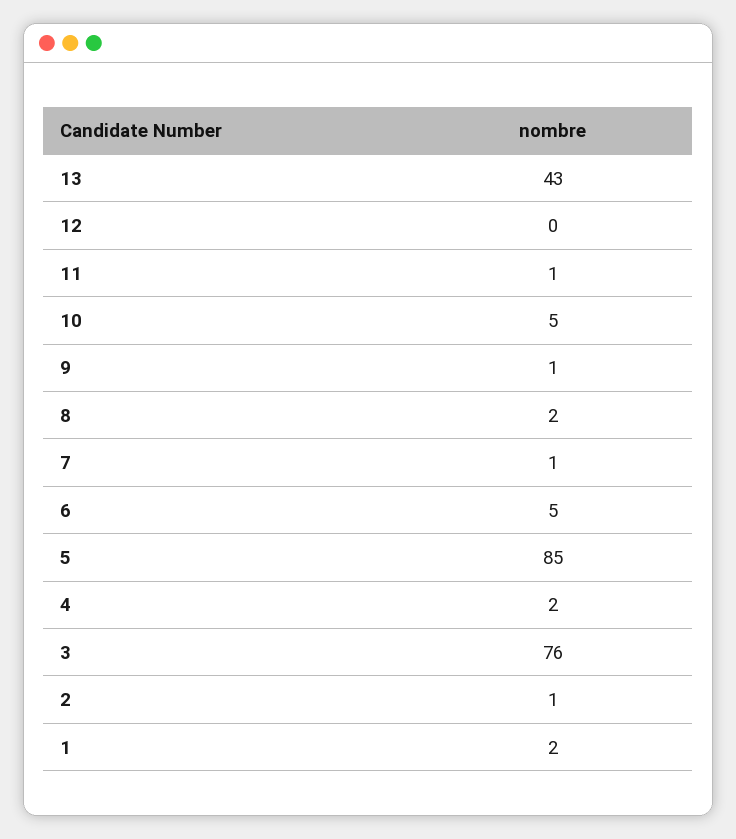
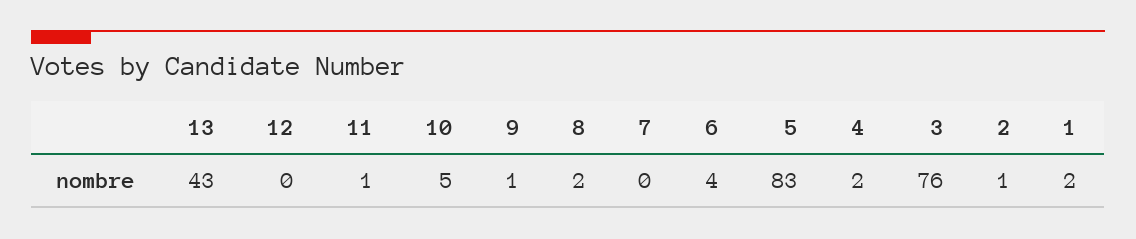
7: 1 -> 0
6: 5 -> 4
5: 85 -> 83

